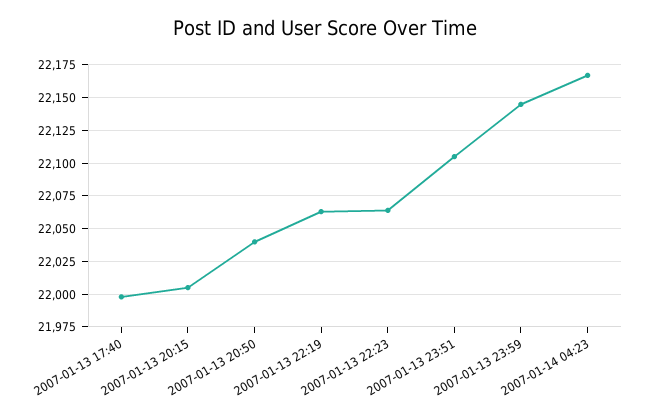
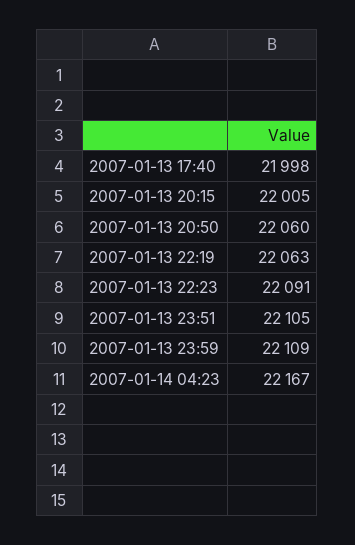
2007-01-13 20:50: 22040 -> 22060
2007-01-13 22:23: 22065 -> 22091
2007-01-13 23:59: 22145 -> 22109

